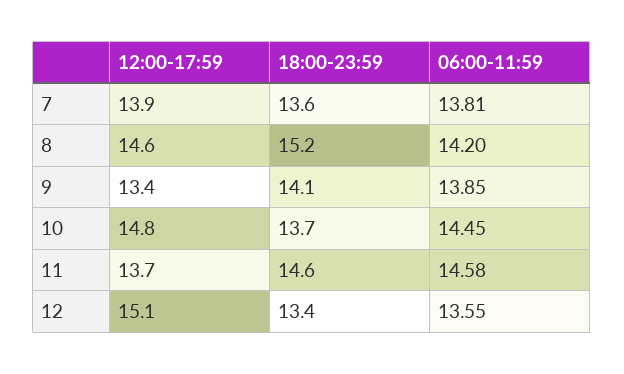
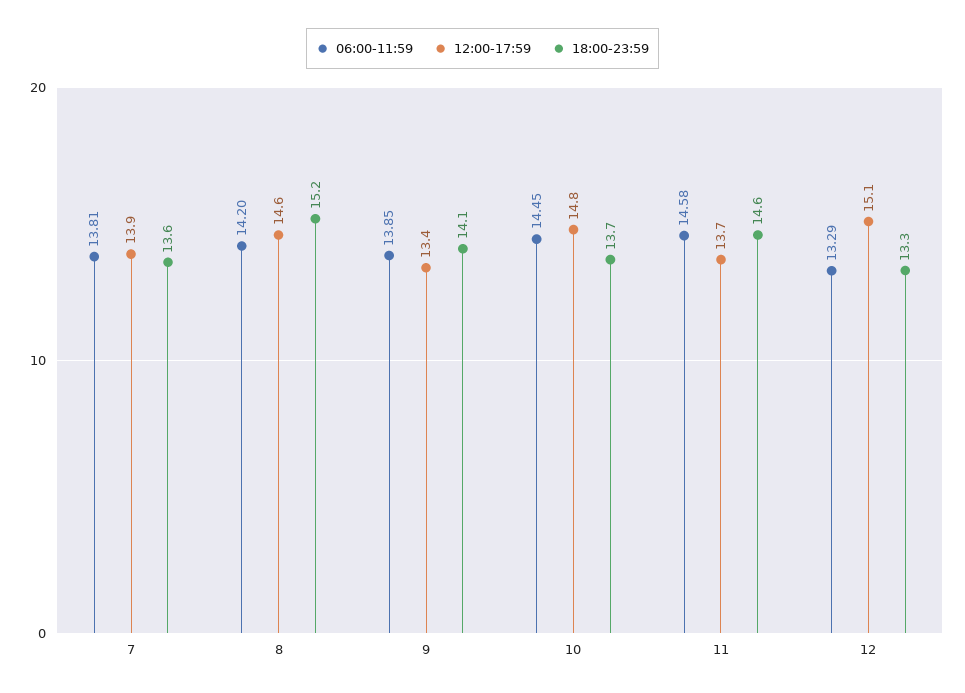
18:00-23:59, 12: 13.4 -> 13.3
06:00-11:59, 12: 13.55 -> 13.29

